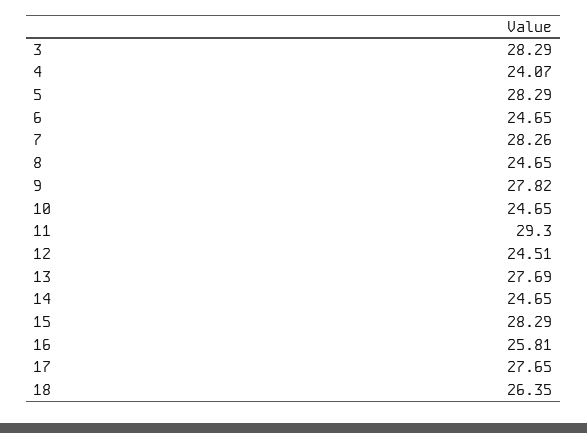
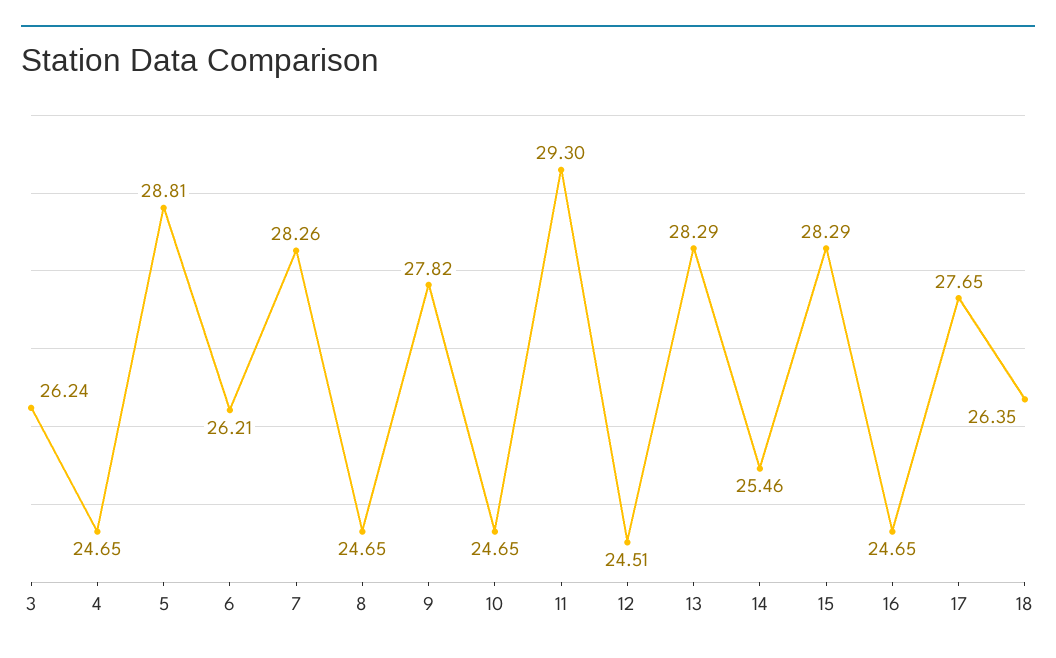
3: 28.29 -> 26.24
4: 24.07 -> 24.65
5: 28.29 -> 28.81
6: 24.65 -> 26.21
13: 27.69 -> 28.29
14: 24.65 -> 25.46
16: 25.81 -> 24.65

